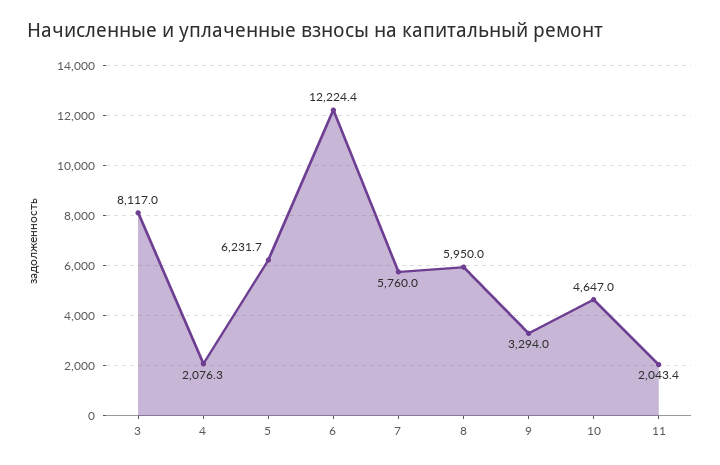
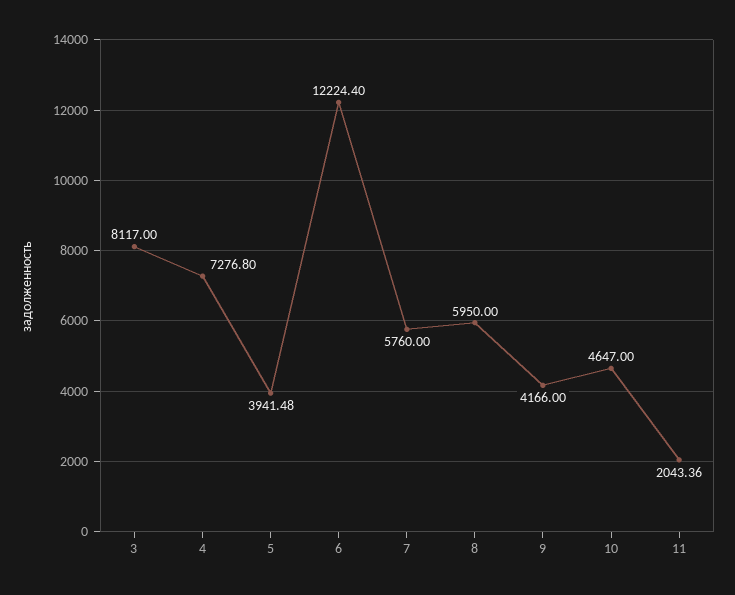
4: 2076.3 -> 7276.8
5: 6231.7 -> 3941.48
9: 3294 -> 4166

